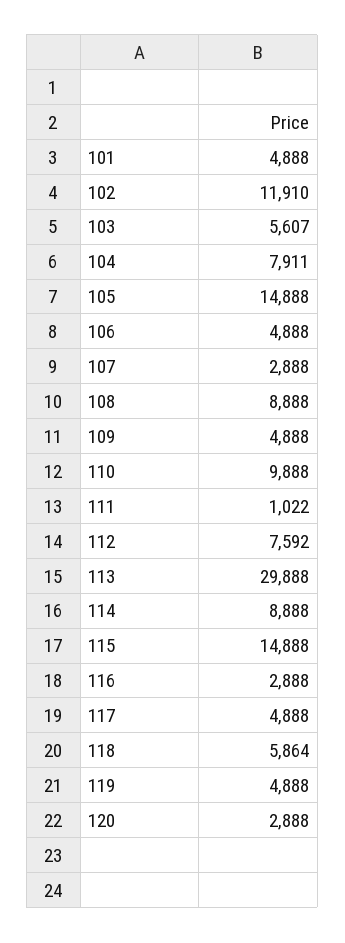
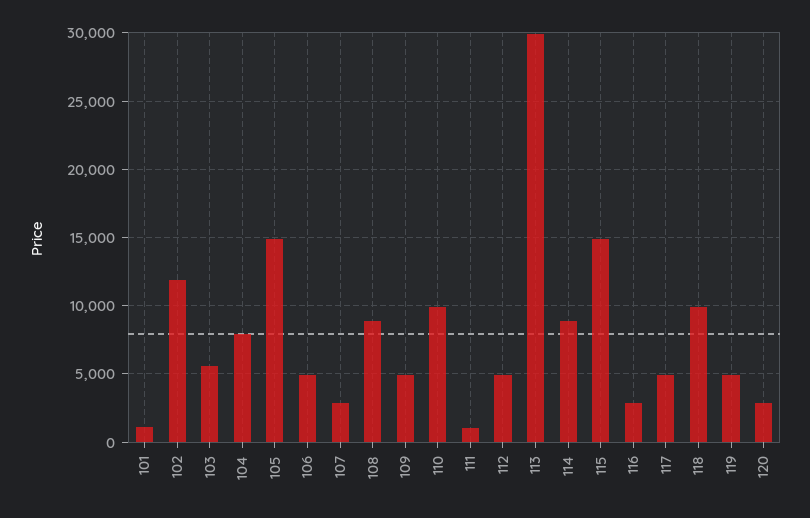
101: 4888 -> 1000
112: 7592 -> 5000
118: 5864 -> 10000

